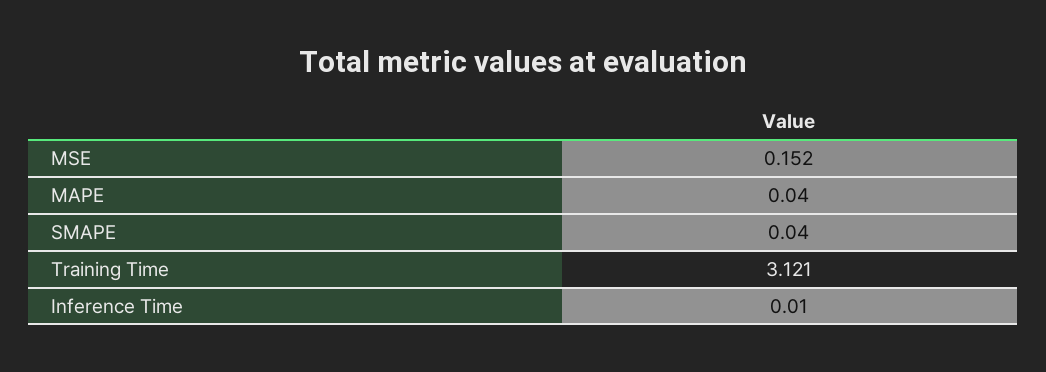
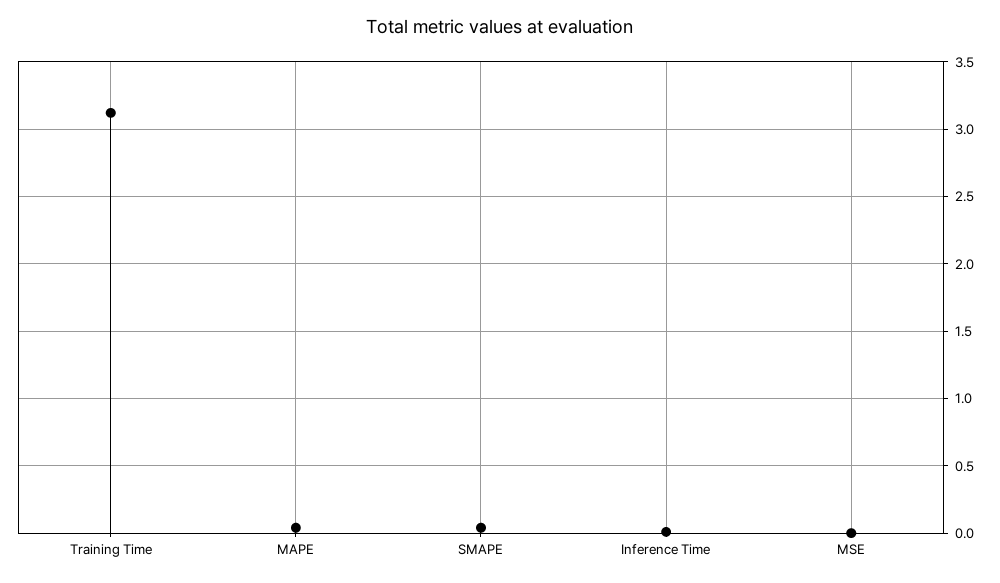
MSE: 0.152 -> 0

